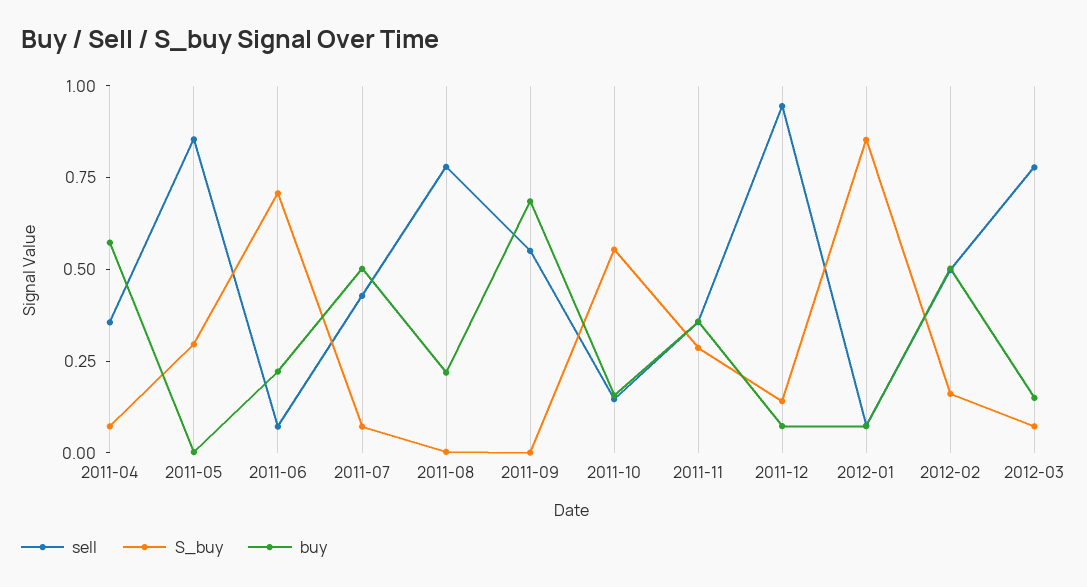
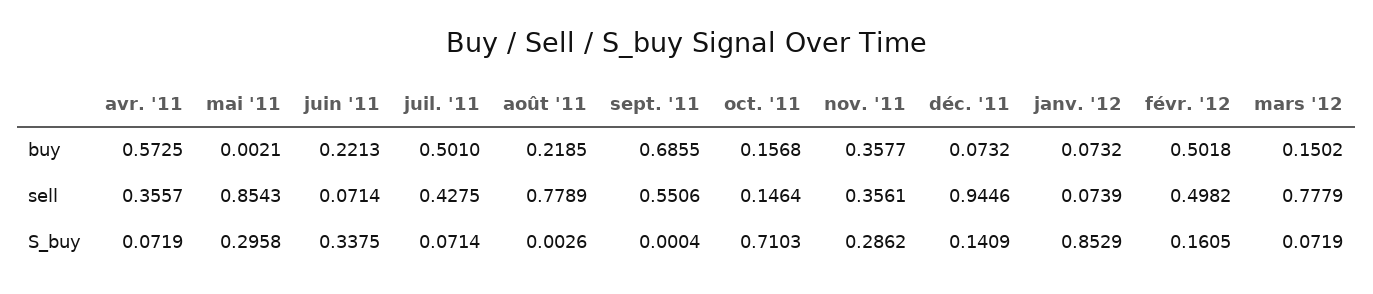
S_buy, 2011-06: 0.7 -> 0.3375
S_buy, 2011-10: 0.55 -> 0.7103

